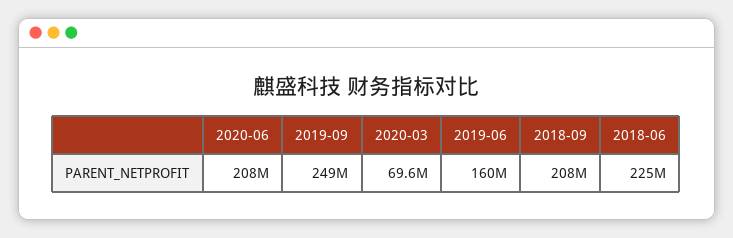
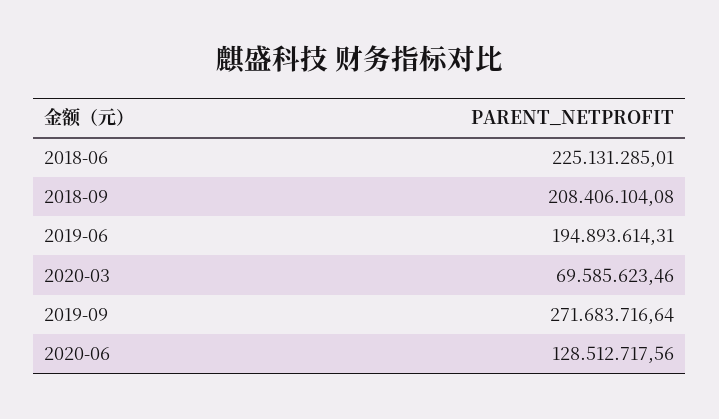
2020-06: 208000000 -> 128512717.56
2019-09: 249000000 -> 271683716.64
2019-06: 160000000 -> 194893614.31

